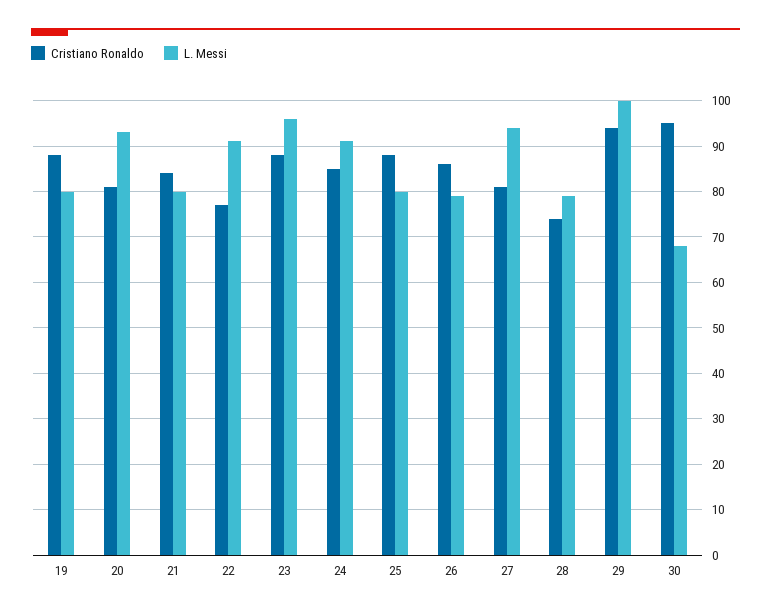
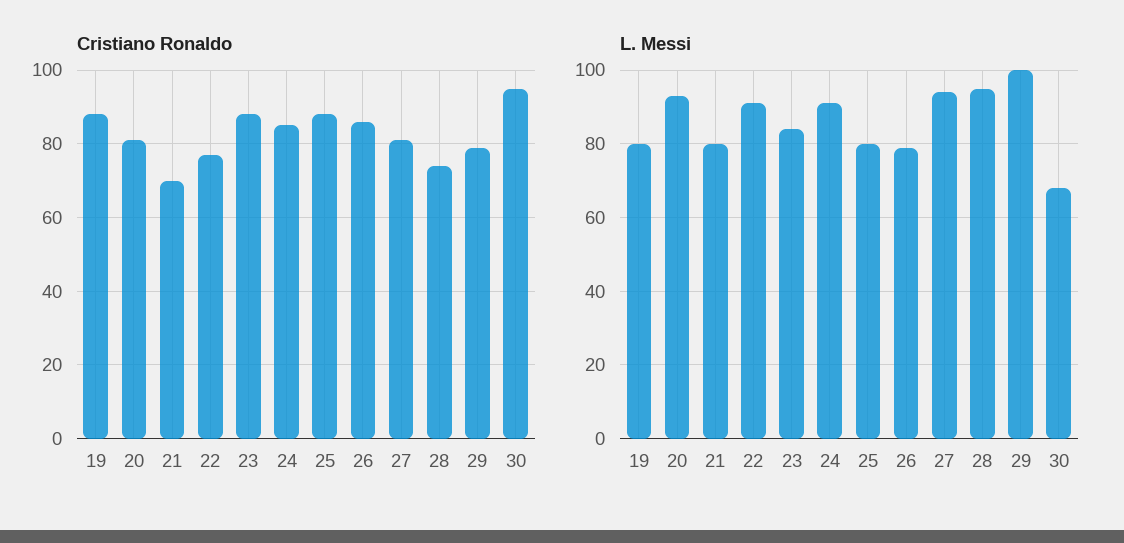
Cristiano Ronaldo, 21: 85 -> 70
L. Messi, 23: 95 -> 85
L. Messi, 28: 80 -> 95
Cristiano Ronaldo, 29: 95 -> 80

